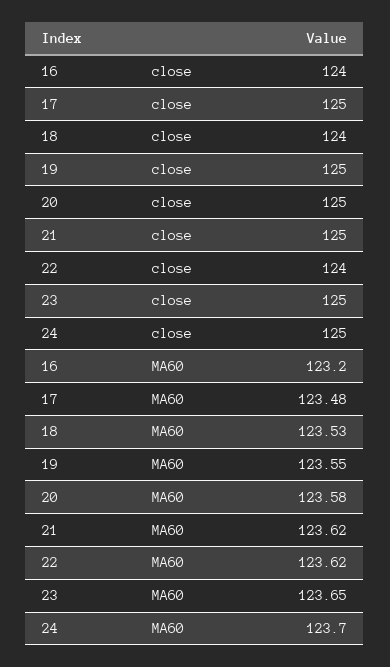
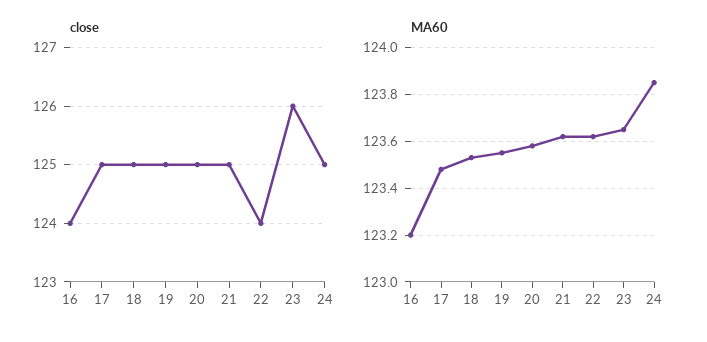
close, 18: 124 -> 125
close, 23: 125 -> 126
MA60, 24: 123.7 -> 123.85

